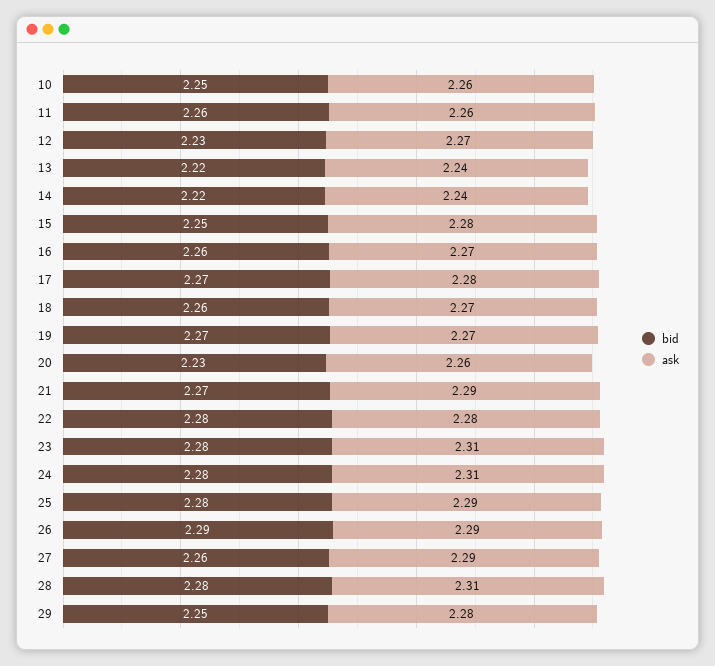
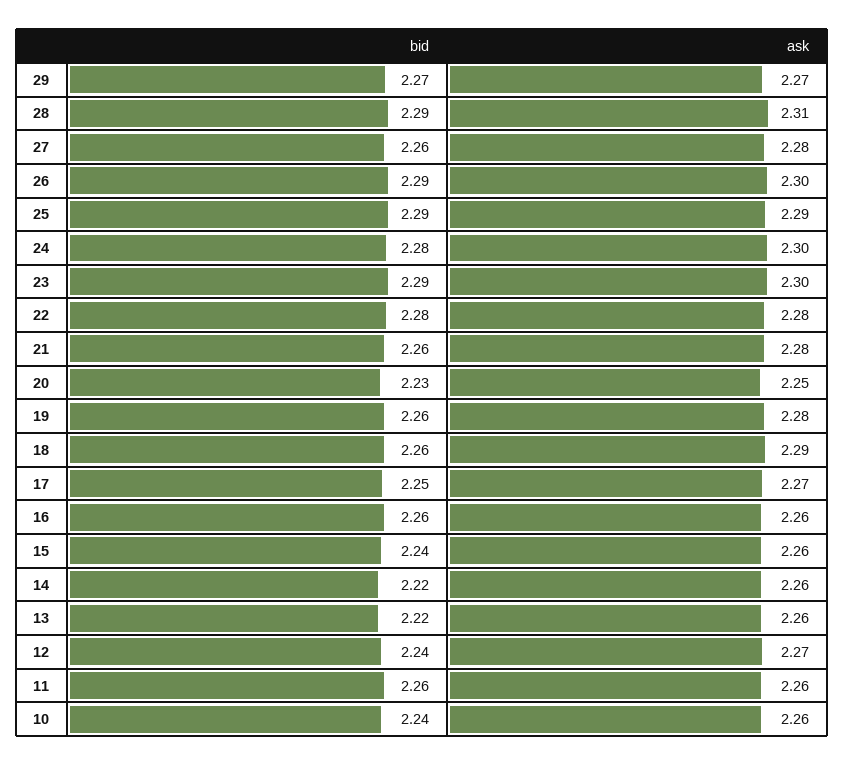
bid, 10: 2.25 -> 2.24
bid, 12: 2.23 -> 2.24
ask, 13: 2.24 -> 2.26
ask, 14: 2.24 -> 2.26
bid, 15: 2.25 -> 2.24
ask, 15: 2.28 -> 2.26
ask, 16: 2.27 -> 2.26
bid, 17: 2.27 -> 2.25
ask, 17: 2.28 -> 2.27
ask, 18: 2.27 -> 2.29
bid, 19: 2.27 -> 2.26
ask, 19: 2.27 -> 2.28
ask, 20: 2.26 -> 2.25
bid, 21: 2.27 -> 2.26
ask, 21: 2.29 -> 2.28
bid, 23: 2.28 -> 2.29
ask, 23: 2.31 -> 2.3
ask, 24: 2.31 -> 2.3
bid, 25: 2.28 -> 2.29
ask, 26: 2.29 -> 2.3
ask, 27: 2.29 -> 2.28
bid, 28: 2.28 -> 2.29
bid, 29: 2.25 -> 2.27
ask, 29: 2.28 -> 2.27

